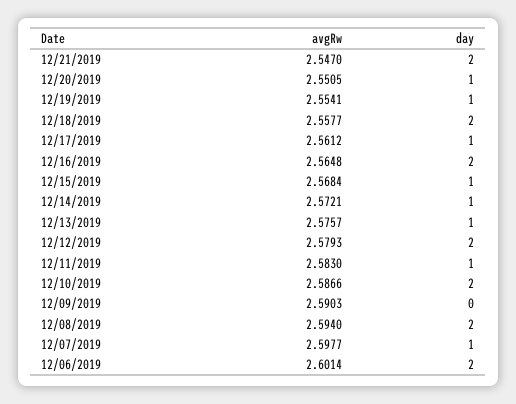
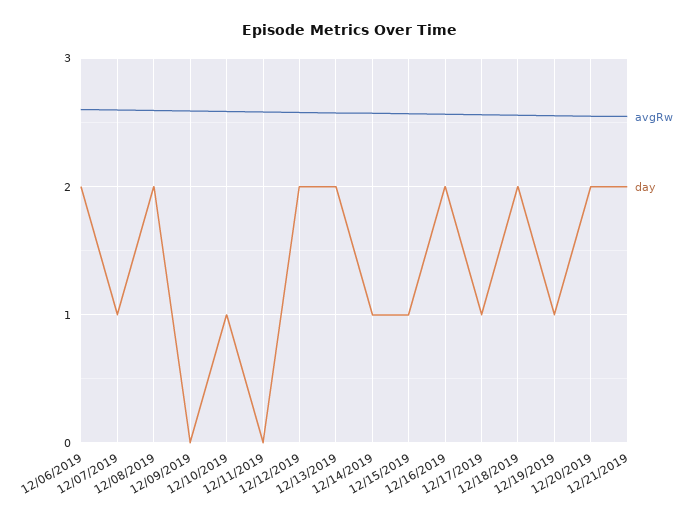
day, 12/20/2019: 1 -> 2
day, 12/13/2019: 1 -> 2
day, 12/11/2019: 1 -> 0
day, 12/10/2019: 2 -> 1

